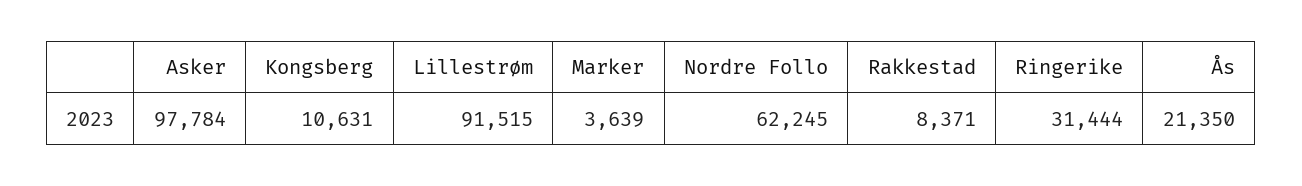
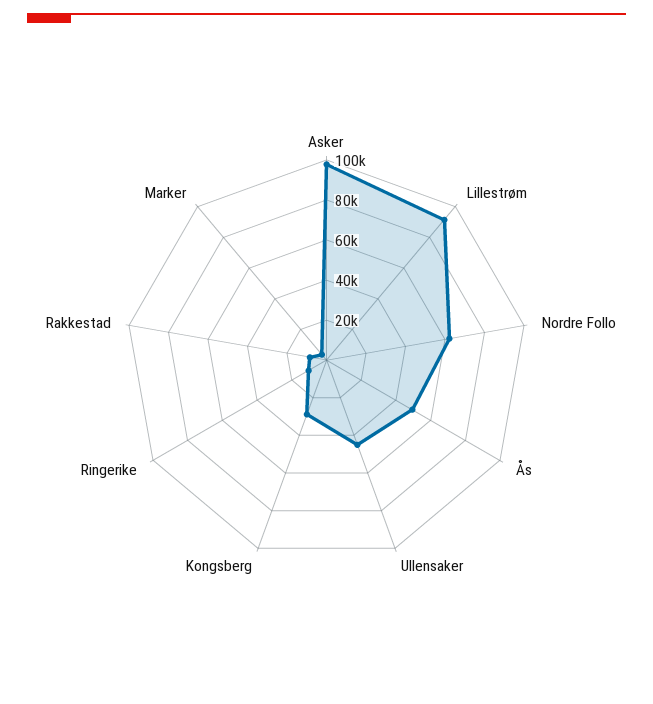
Kongsberg: 10631 -> 30000
Ringerike: 31444 -> 10000
Ås: 21350 -> 50000
Ullensaker: none -> 45000

